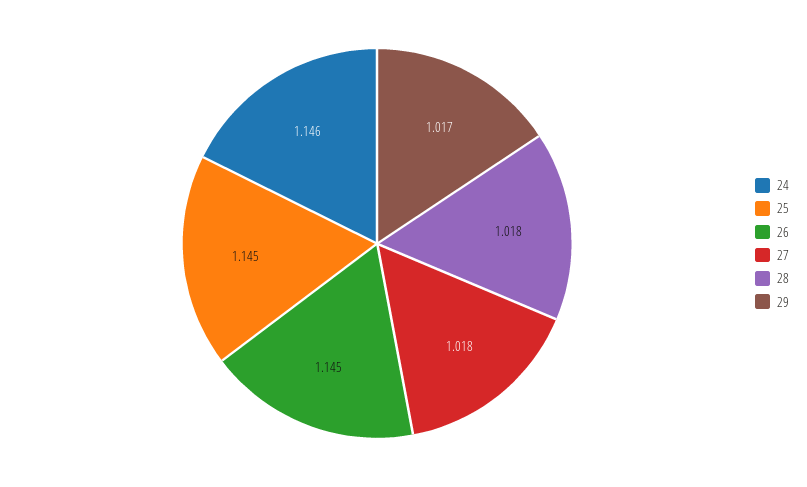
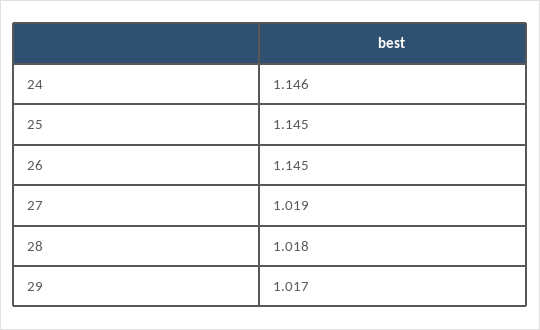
27: 1.018 -> 1.019

